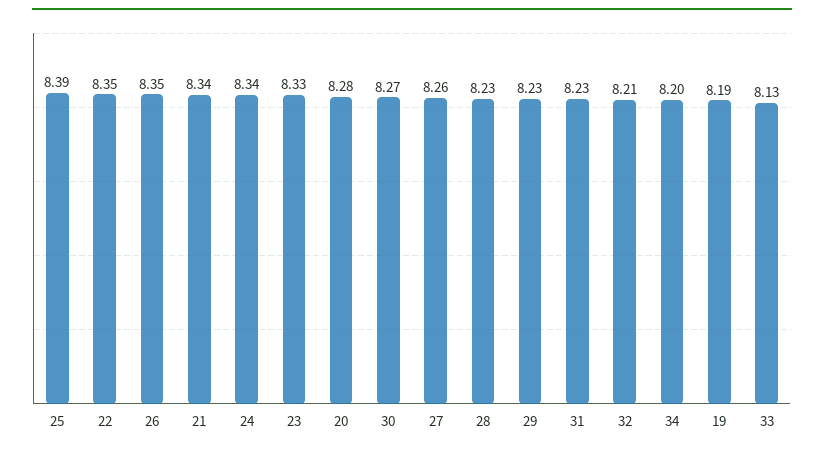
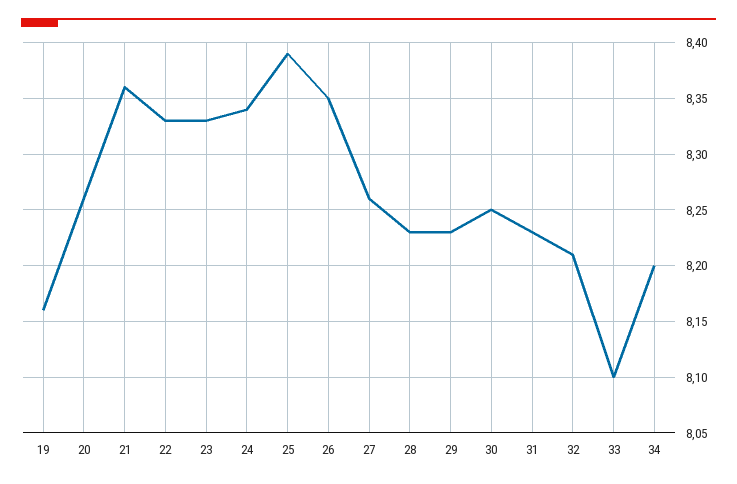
22: 8.35 -> 8.33
21: 8.34 -> 8.36
20: 8.28 -> 8.26
30: 8.27 -> 8.25
19: 8.19 -> 8.16
33: 8.13 -> 8.1

